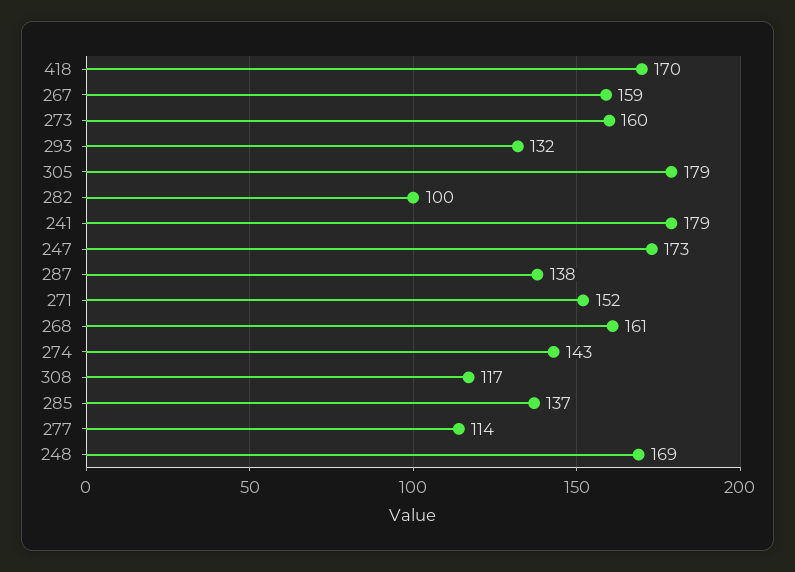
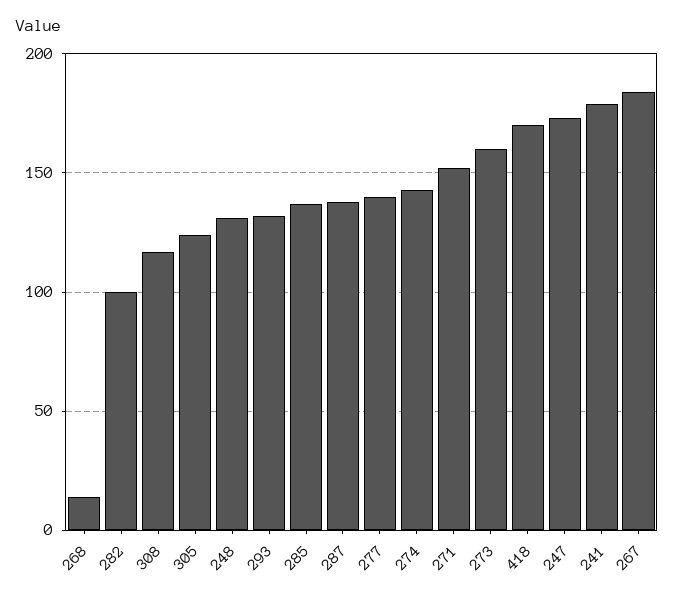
267: 159 -> 185
305: 179 -> 125
268: 161 -> 15
277: 114 -> 140
248: 169 -> 130

